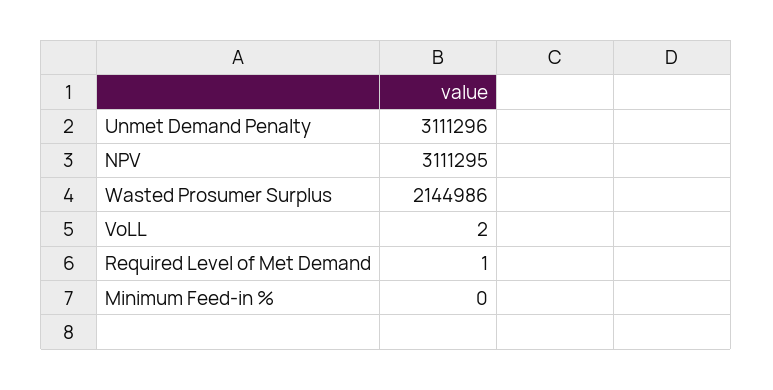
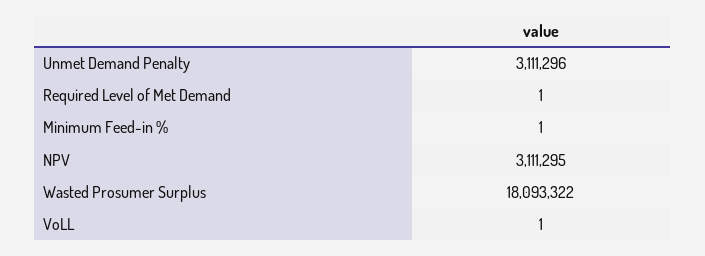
Wasted Prosumer Surplus: 2144986 -> 18093322
VoLL: 2 -> 1
Minimum Feed-in %: 0 -> 1

